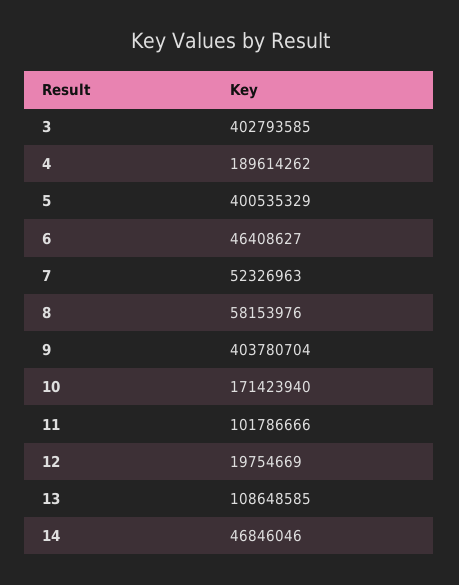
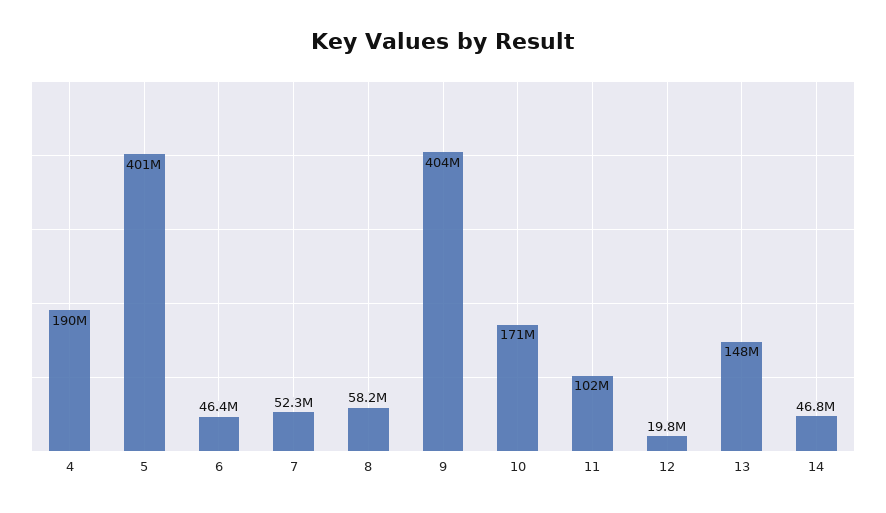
3: 402793585 -> none
13: 108648585 -> 148000000

